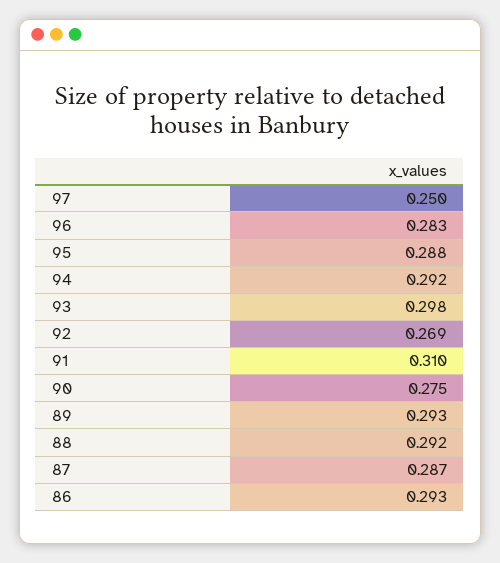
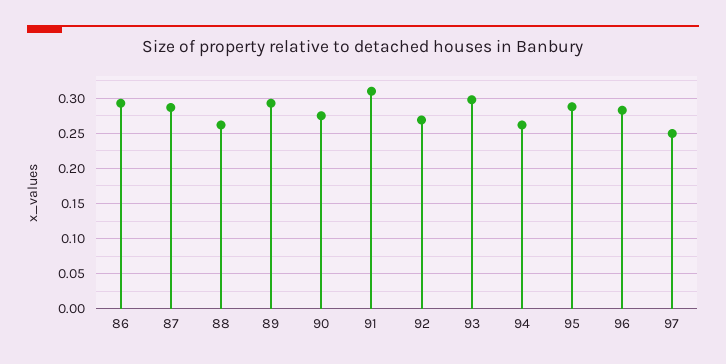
94: 0.292 -> 0.26
88: 0.292 -> 0.26

